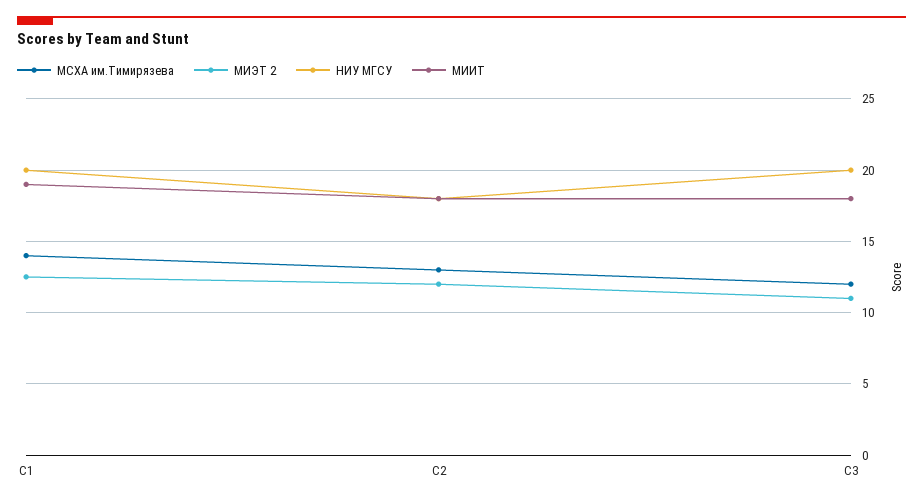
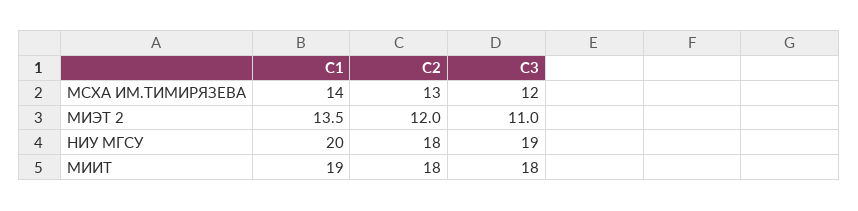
МИЭТ 2, С1: 12.5 -> 13.5
НИУ МГСУ, С3: 20 -> 19

